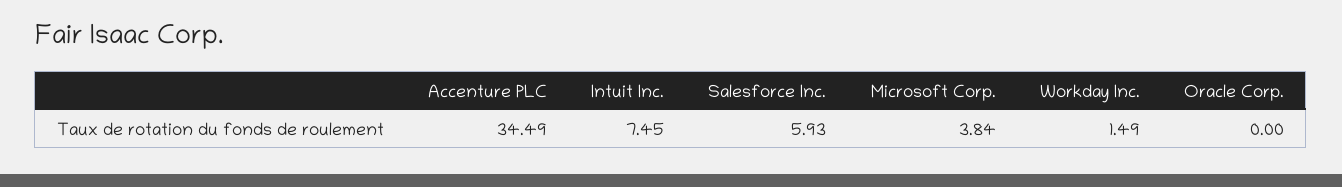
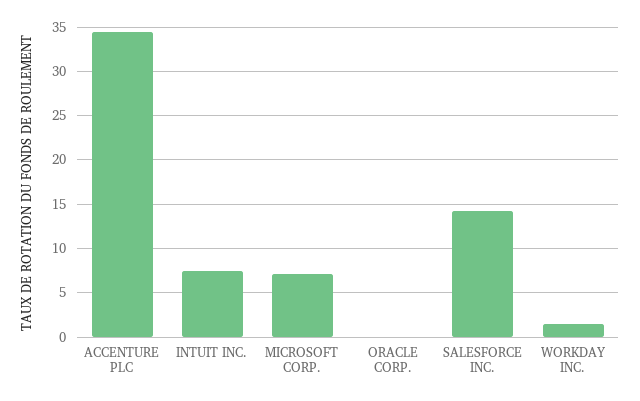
Salesforce Inc.: 5.93 -> 14
Microsoft Corp.: 3.84 -> 7

